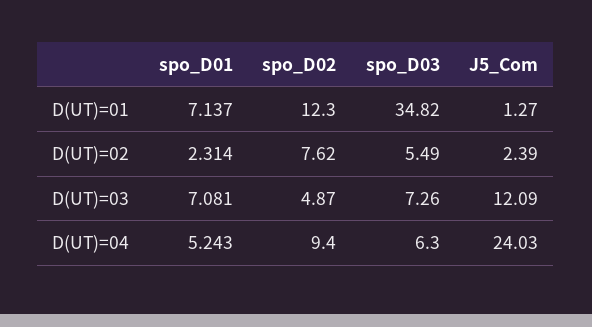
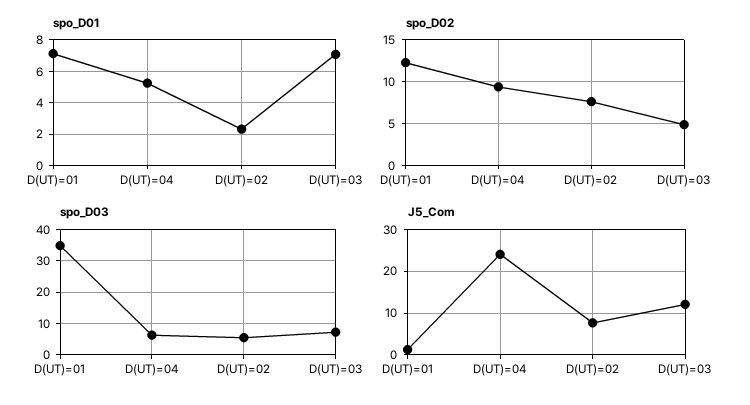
J5_Com, D(UT)=02: 2.39 -> 8

